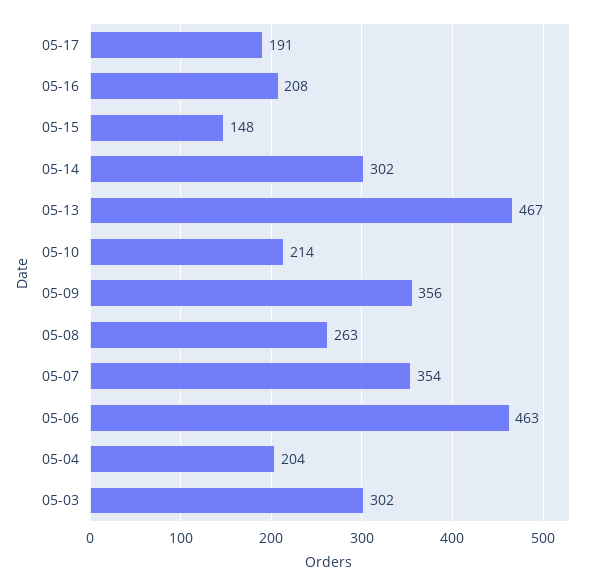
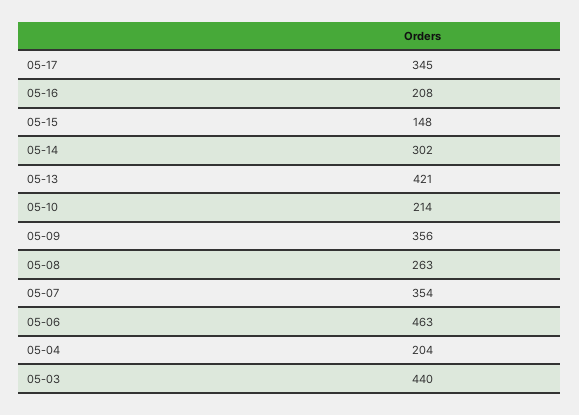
05-17: 191 -> 345
05-13: 467 -> 421
05-03: 302 -> 440

